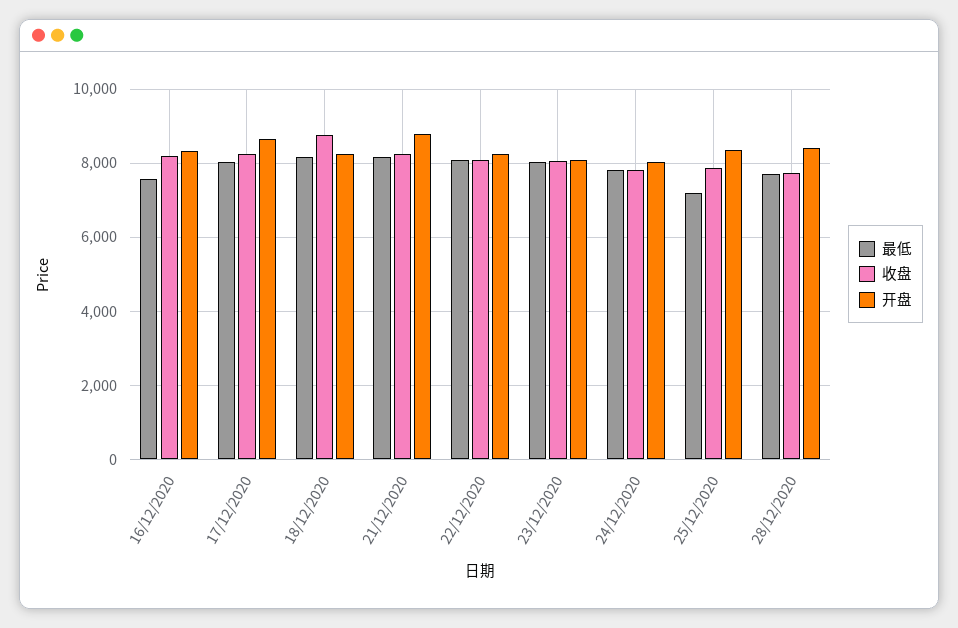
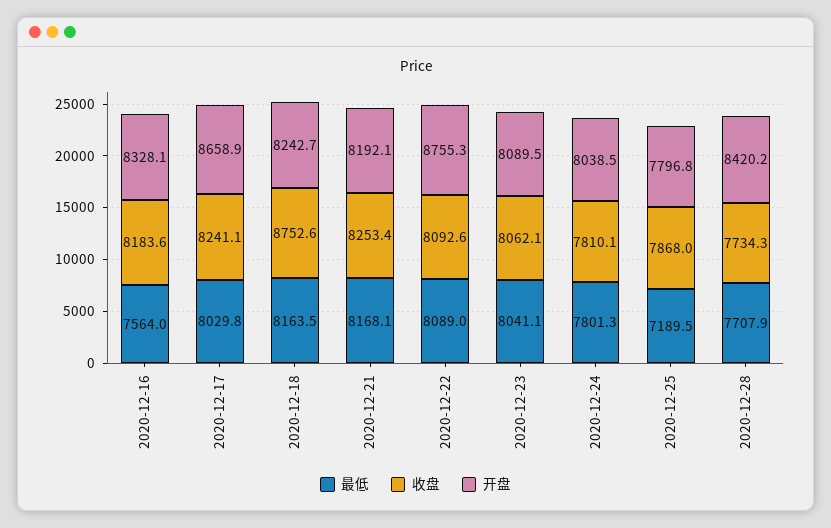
开盘, 21/12/2020: 8800 -> 8192.1
开盘, 22/12/2020: 8200 -> 8755.3
开盘, 25/12/2020: 8400 -> 7796.8

